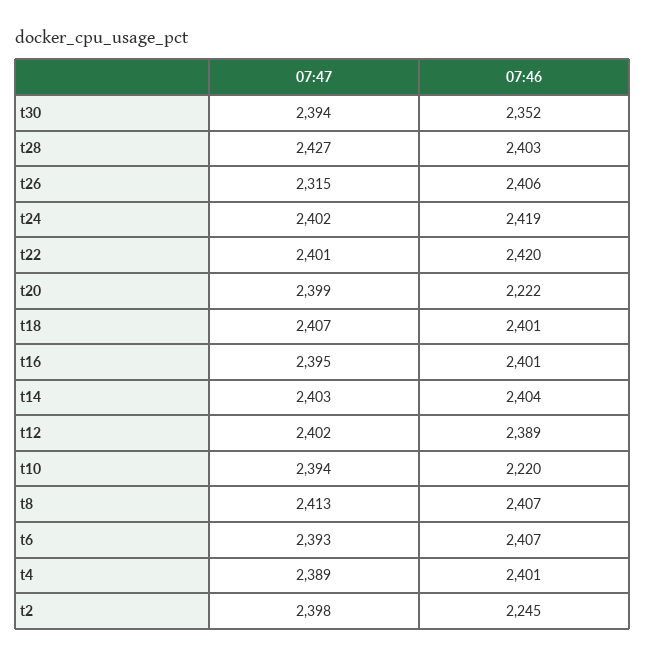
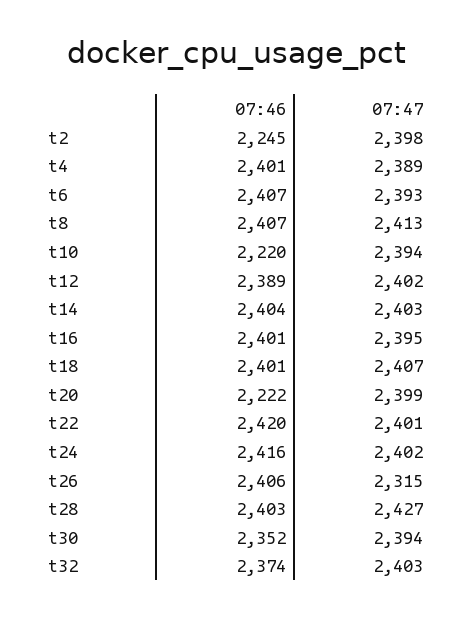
07:46, t24: 2419 -> 2416
07:46, t32: none -> 2374
07:47, t32: none -> 2403

